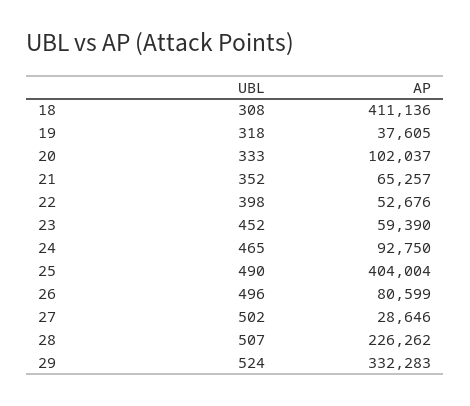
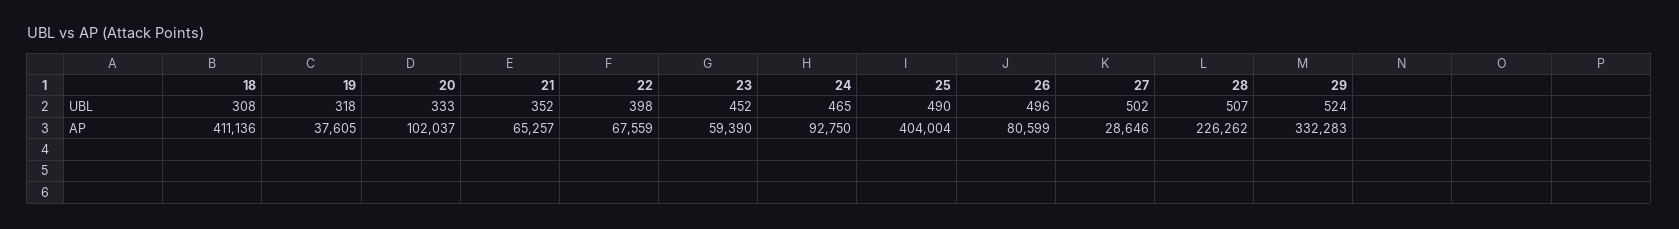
AP, 22: 52676 -> 67559

